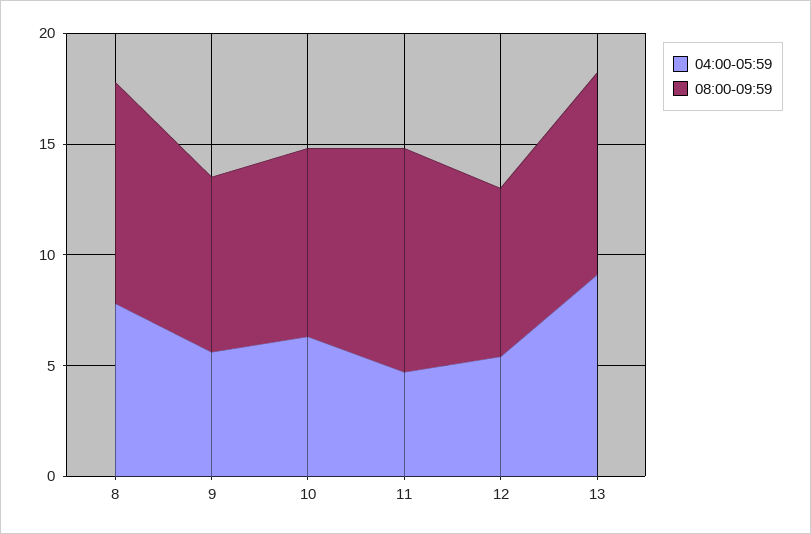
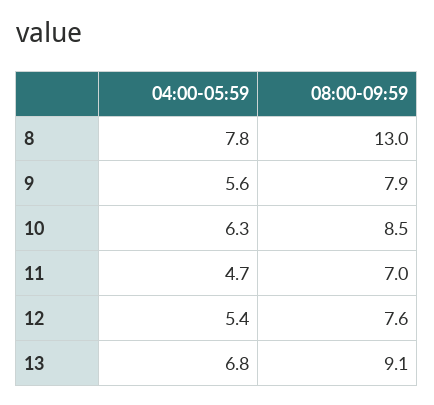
08:00-09:59, 8: 10 -> 13
08:00-09:59, 11: 10 -> 7
04:00-05:59, 13: 9 -> 6.8

